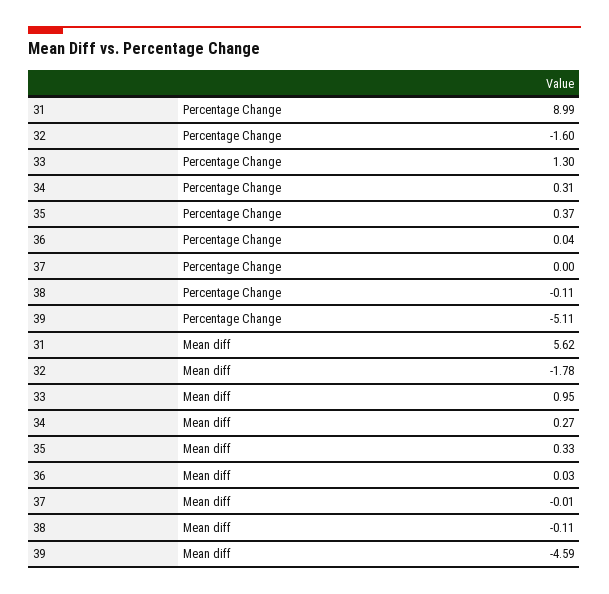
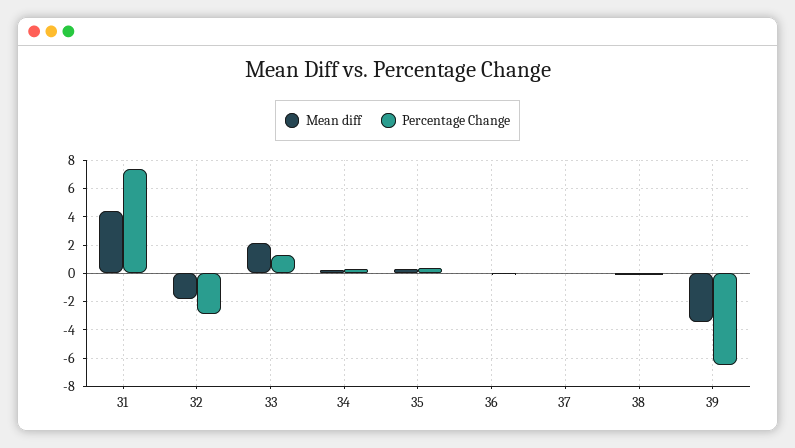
Percentage Change, 31: 8.99 -> 7.5
Percentage Change, 32: -1.6 -> -3
Percentage Change, 39: -5.11 -> -6.5
Mean diff, 31: 5.62 -> 4.5
Mean diff, 33: 0.95 -> 2
Mean diff, 39: -4.59 -> -3.5

